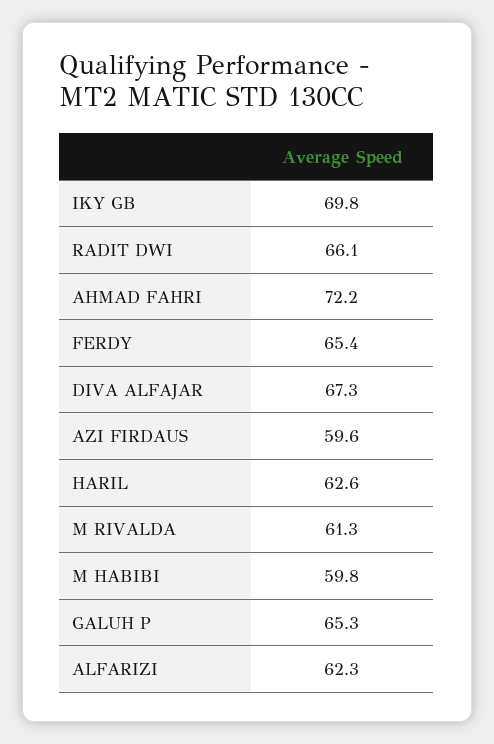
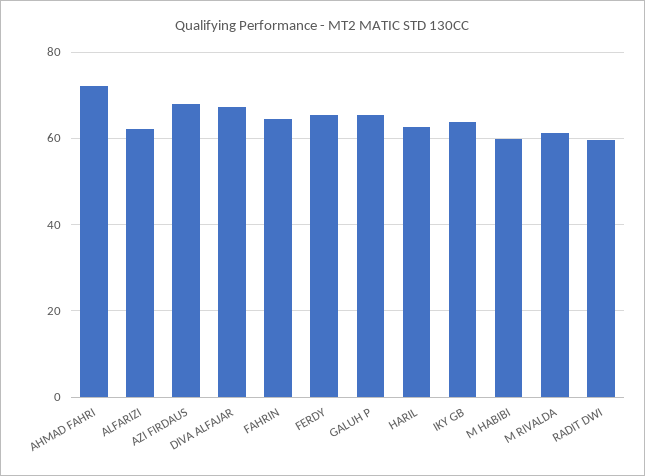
IKY GB: 69.8 -> 64
RADIT DWI: 66.1 -> 60
AZI FIRDAUS: 59.6 -> 68
FAHRIN: none -> 64

